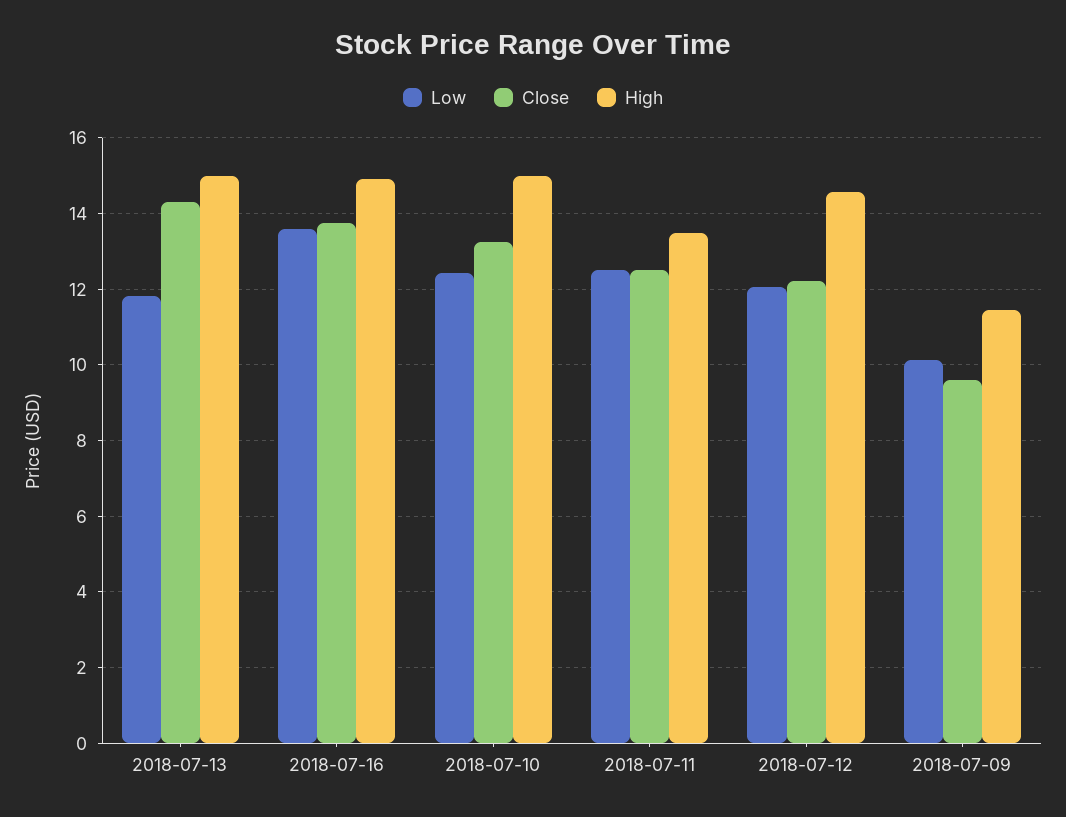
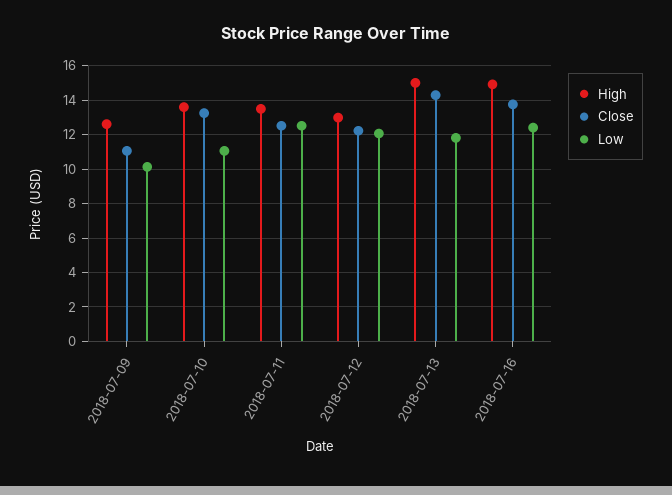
Low, 2018-07-16: 13.6 -> 12.5
Low, 2018-07-10: 12.4 -> 11
High, 2018-07-10: 15 -> 13.5
High, 2018-07-12: 14.6 -> 13
Close, 2018-07-09: 9.6 -> 11
High, 2018-07-09: 11.4 -> 12.5

